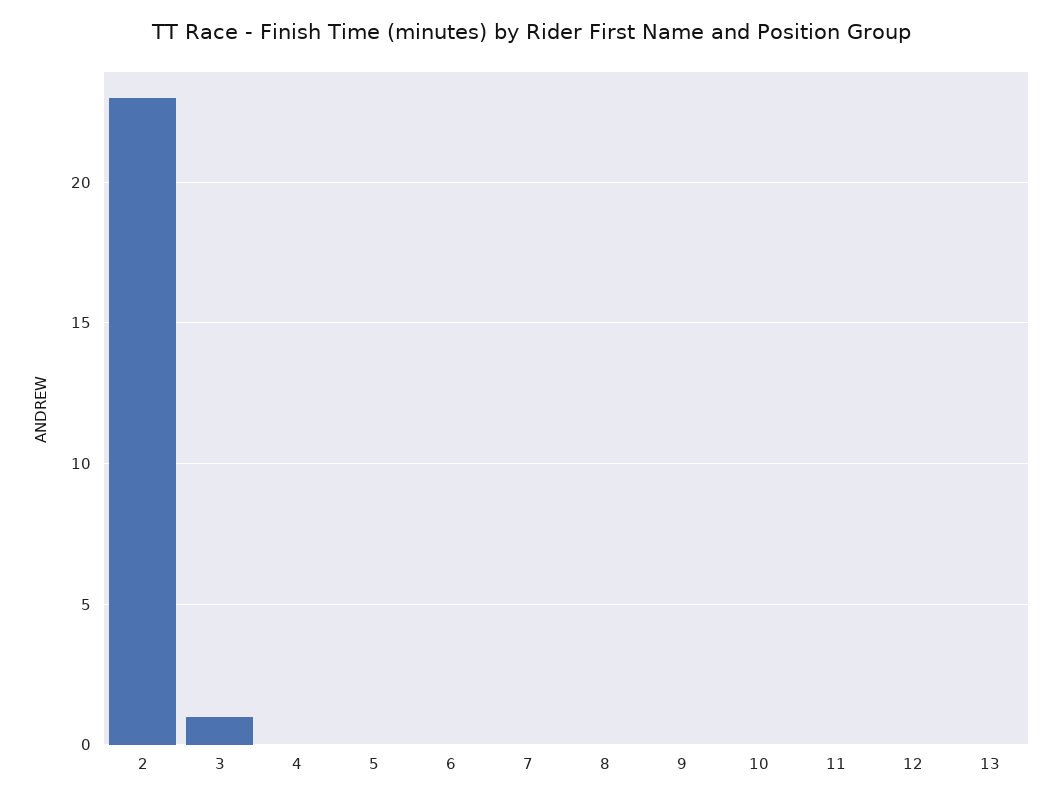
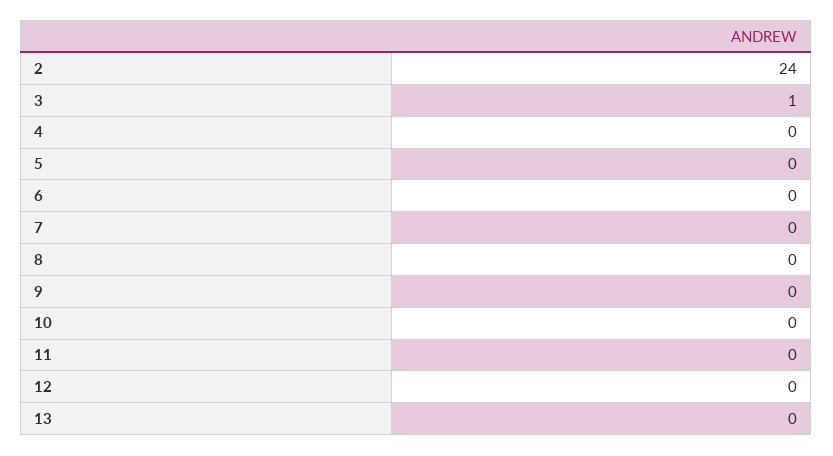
2: 23 -> 24

